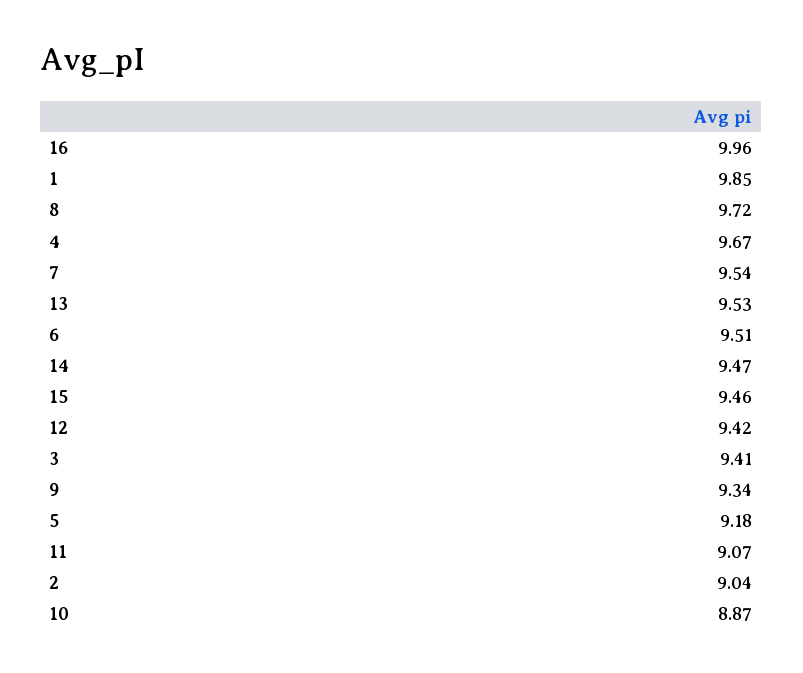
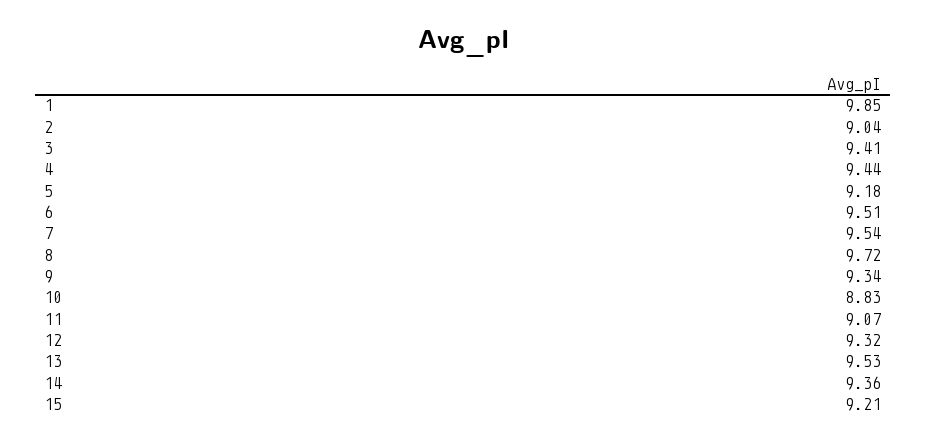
16: 9.96 -> none
4: 9.67 -> 9.44
14: 9.47 -> 9.36
15: 9.46 -> 9.21
12: 9.42 -> 9.32
10: 8.87 -> 8.83

